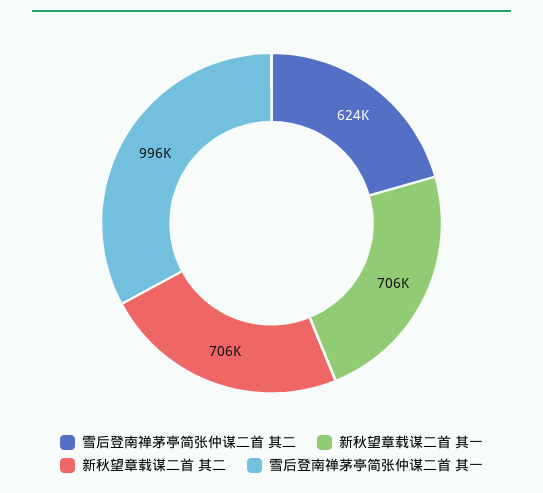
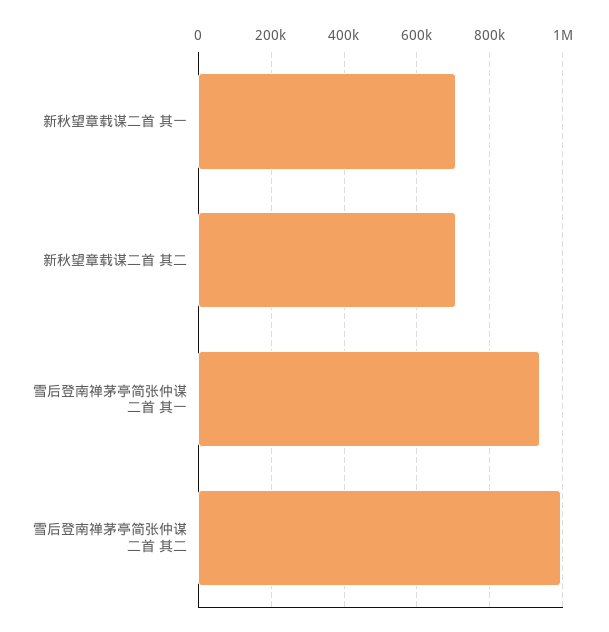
雪后登南禅茅亭简张仲谋二首 其二: 624000 -> 1000000
雪后登南禅茅亭简张仲谋二首 其一: 996000 -> 940000

